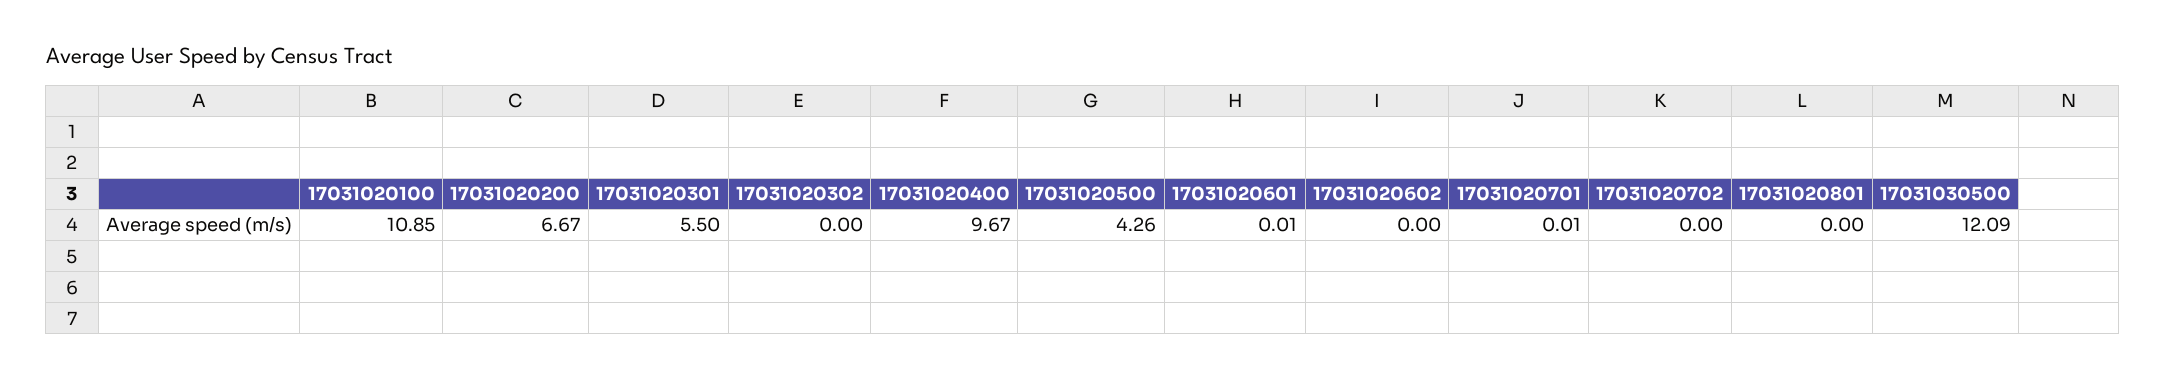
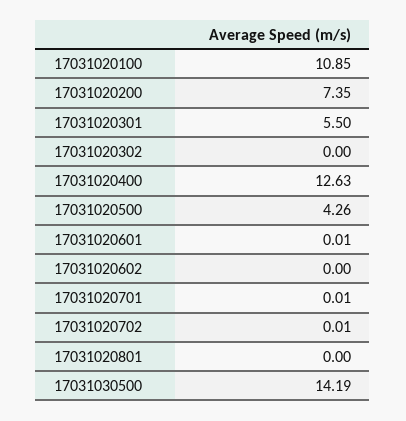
17031020200: 6.67 -> 7.35
17031020400: 9.67 -> 12.63
17031020702: 0 -> 0.01
17031030500: 12.09 -> 14.19

